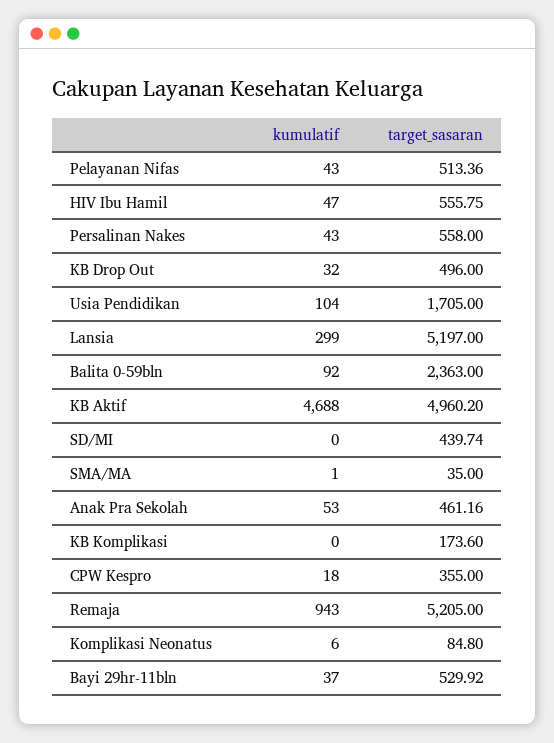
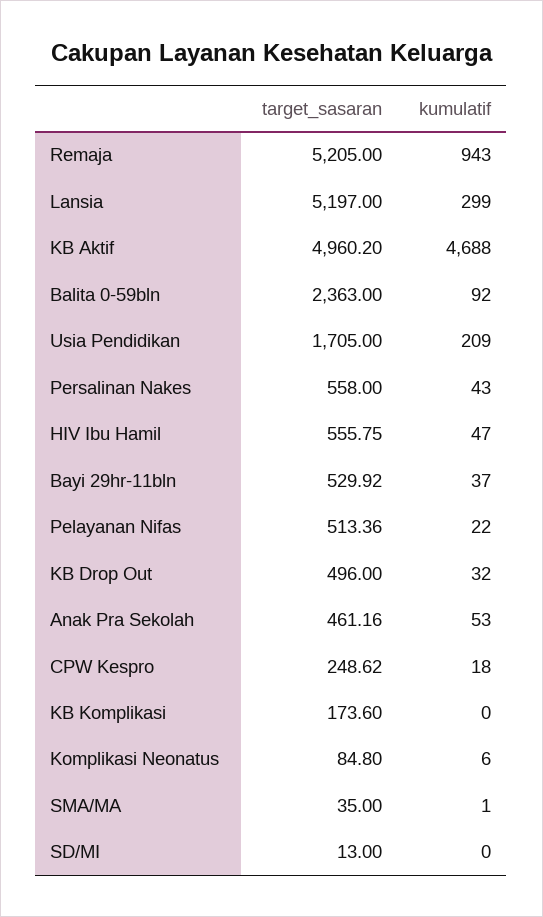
kumulatif, Pelayanan Nifas: 43 -> 22
kumulatif, Usia Pendidikan: 104 -> 209
target_sasaran, SD/MI: 439.74 -> 13
target_sasaran, CPW Kespro: 355 -> 248.62

